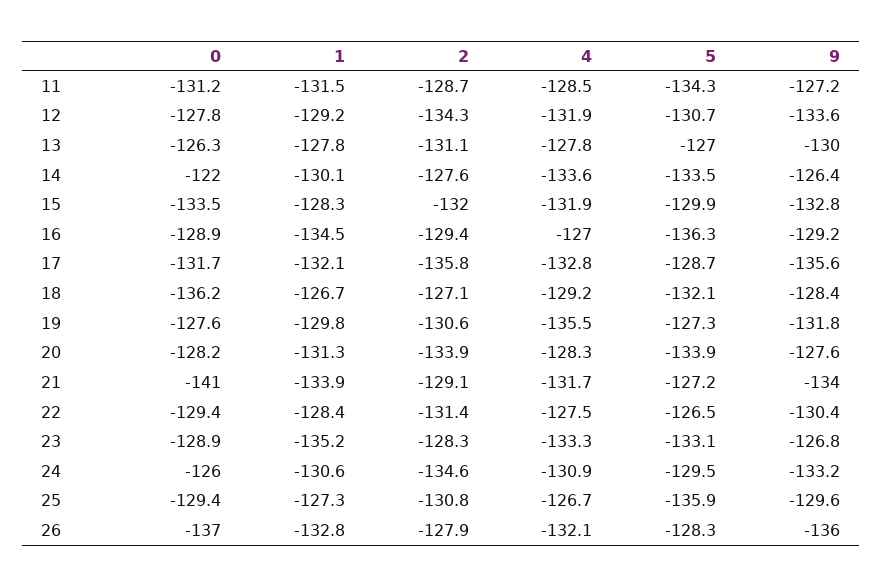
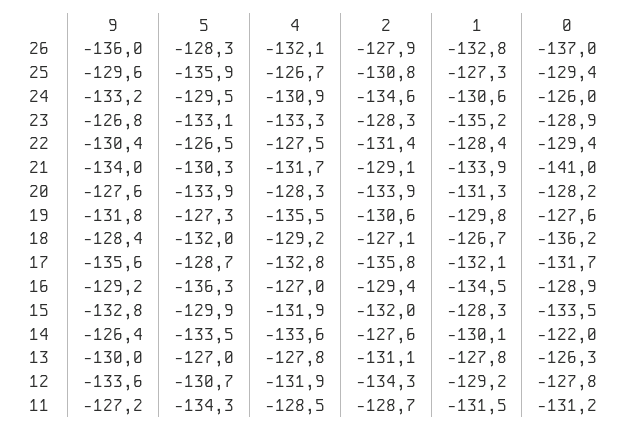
5, 18: -132.1 -> -132
5, 21: -127.2 -> -130.3

